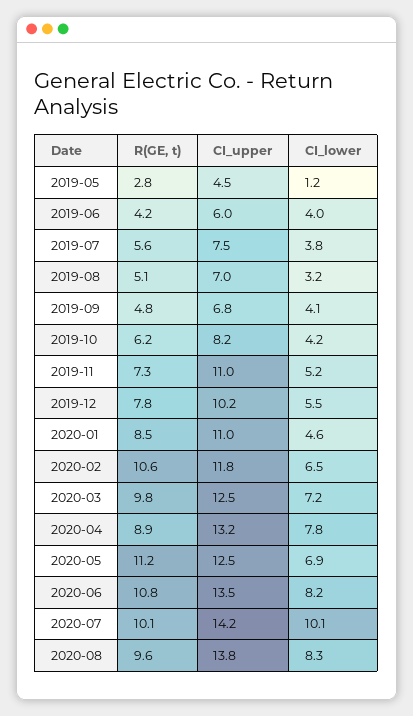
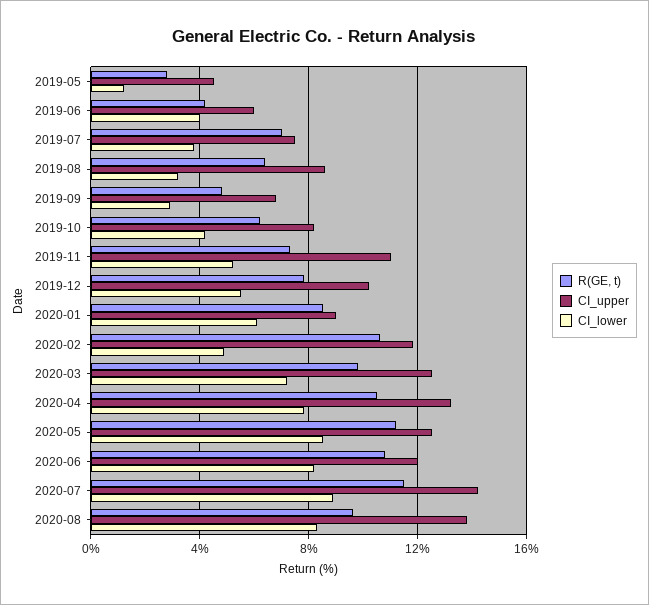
R(GE, t), 2019-07: 5.6 -> 7
R(GE, t), 2019-08: 5.1 -> 6.5
CI_upper, 2019-08: 7 -> 8.5
CI_lower, 2019-09: 4.1 -> 3
CI_upper, 2020-01: 11 -> 9
CI_lower, 2020-01: 4.6 -> 6
CI_lower, 2020-02: 6.5 -> 5
R(GE, t), 2020-04: 8.9 -> 10.5
CI_lower, 2020-05: 6.9 -> 8.5
CI_upper, 2020-06: 13.5 -> 12
R(GE, t), 2020-07: 10.1 -> 11.5
CI_lower, 2020-07: 10.1 -> 9

